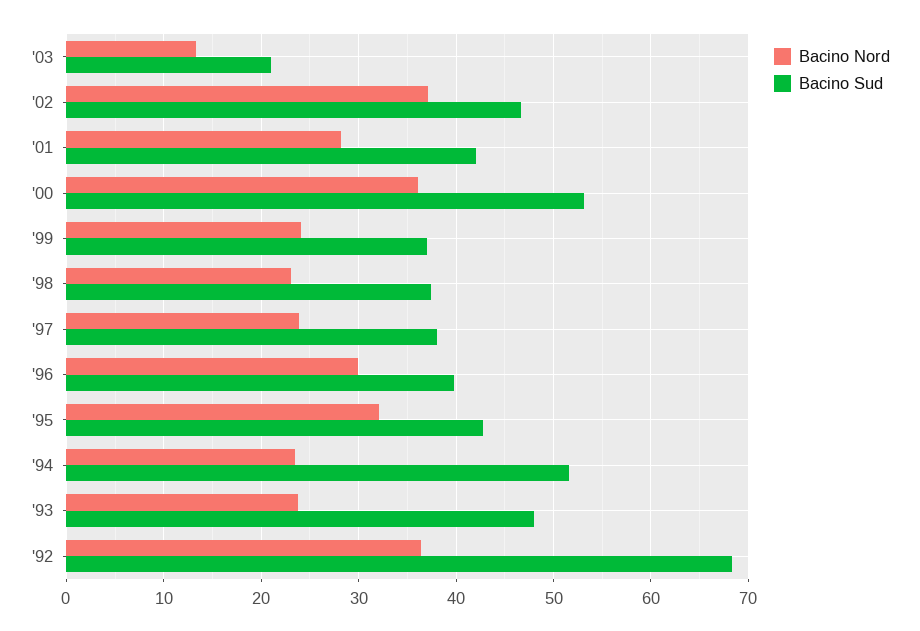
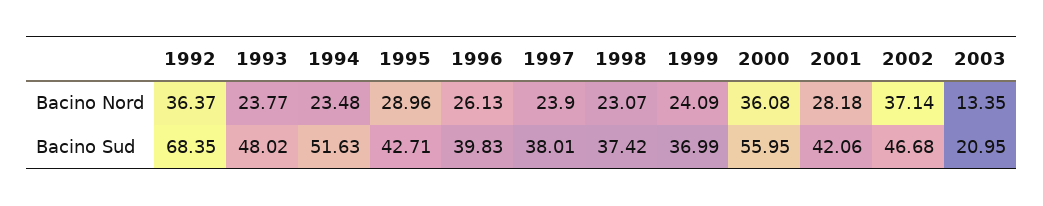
Bacino Sud, '00: 53 -> 55.95
Bacino Nord, '96: 30 -> 26.13
Bacino Nord, '95: 32 -> 28.96

